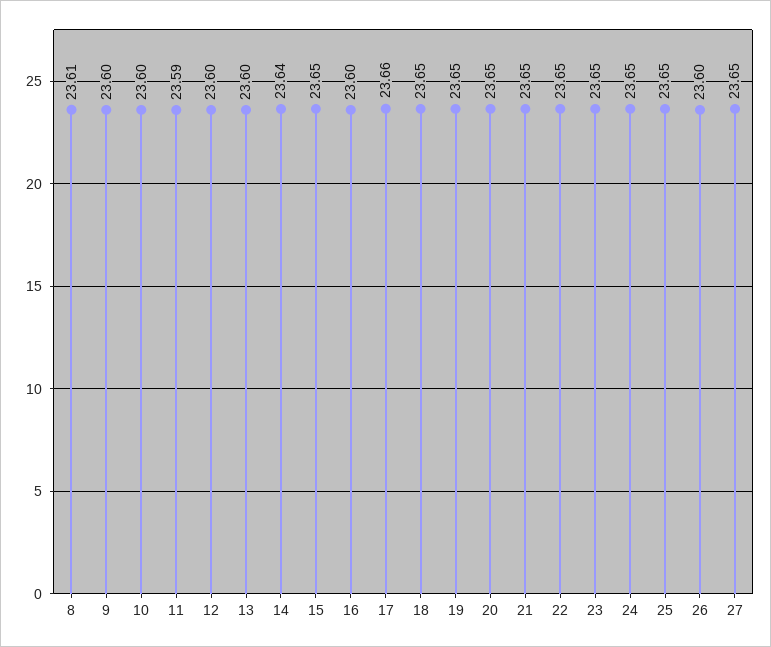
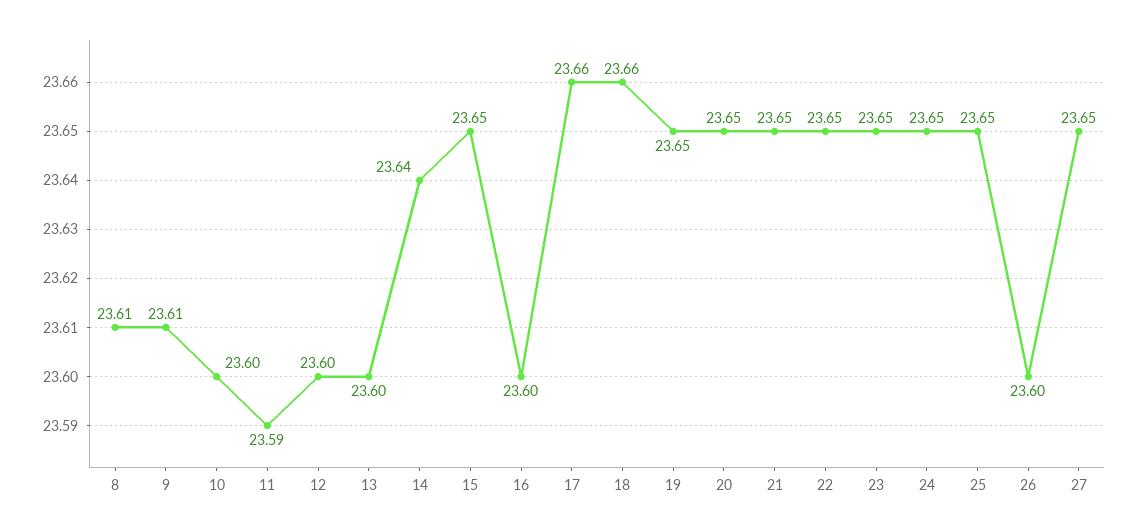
9: 23.6 -> 23.61
18: 23.65 -> 23.66

